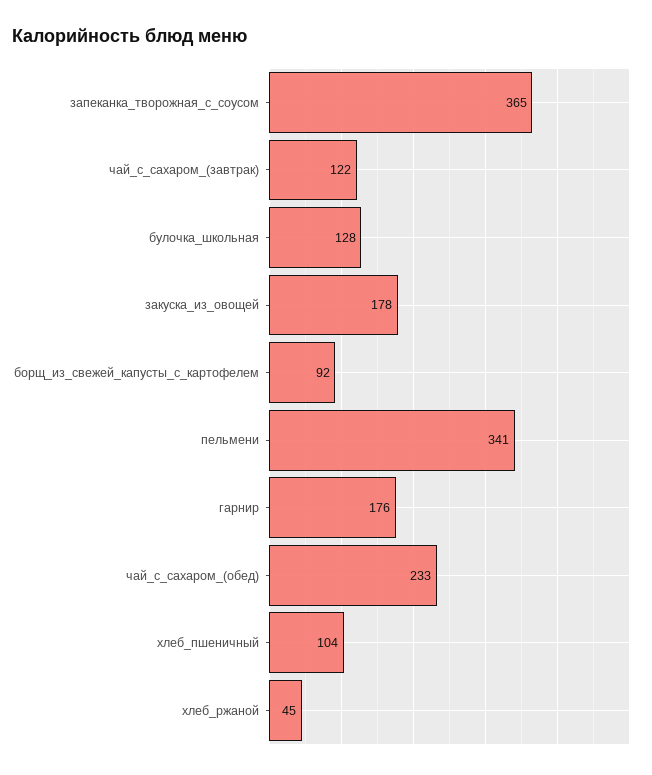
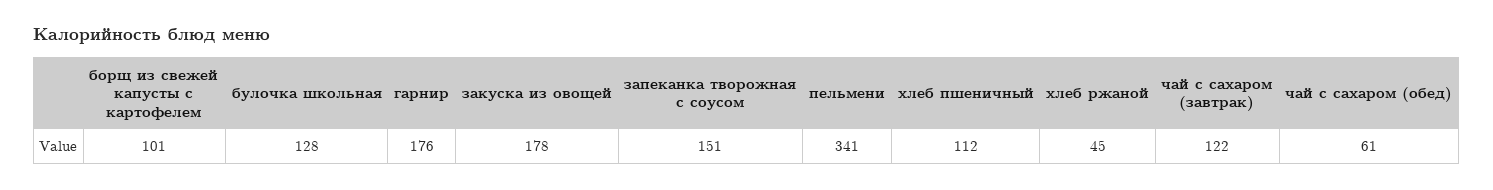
запеканка_творожная_с_соусом: 365 -> 151
борщ_из_свежей_капусты_с_картофелем: 92 -> 101
чай_с_сахаром_(обед): 233 -> 61
хлеб_пшеничный: 104 -> 112

